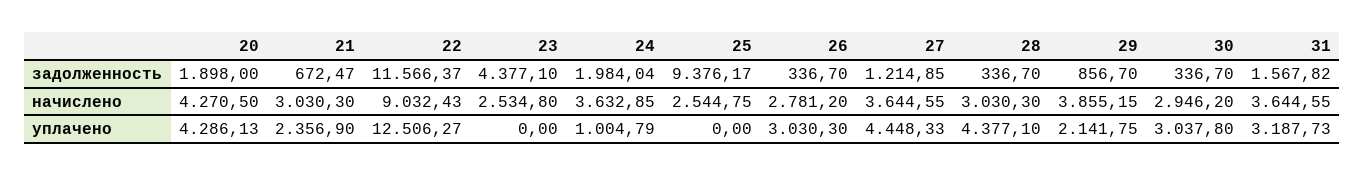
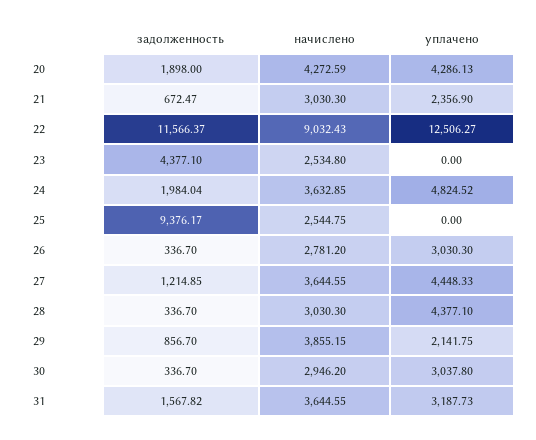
20, начислено: 4270.5 -> 4272.59
24, уплачено: 1004.79 -> 4824.52

